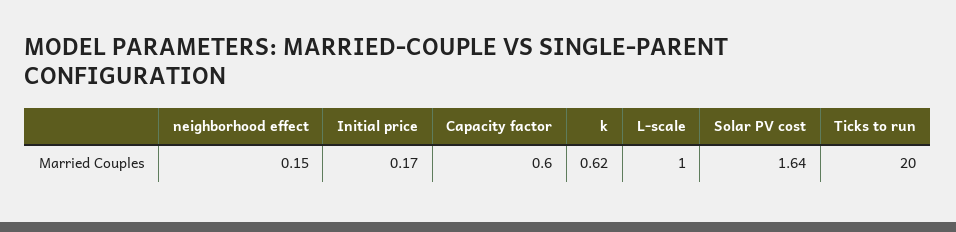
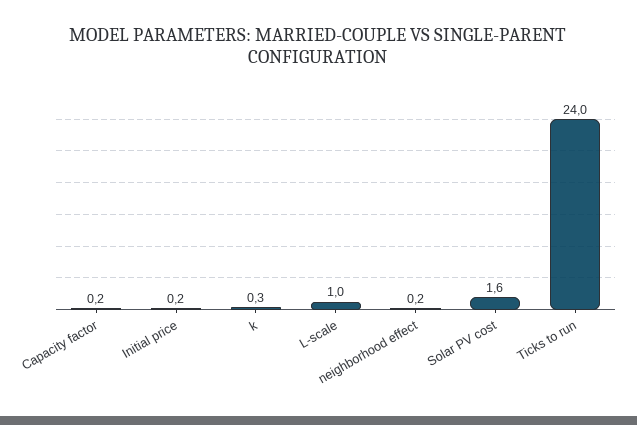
Capacity factor: 0.6 -> 0.2
k: 0.62 -> 0.3
Ticks to run: 20 -> 24

